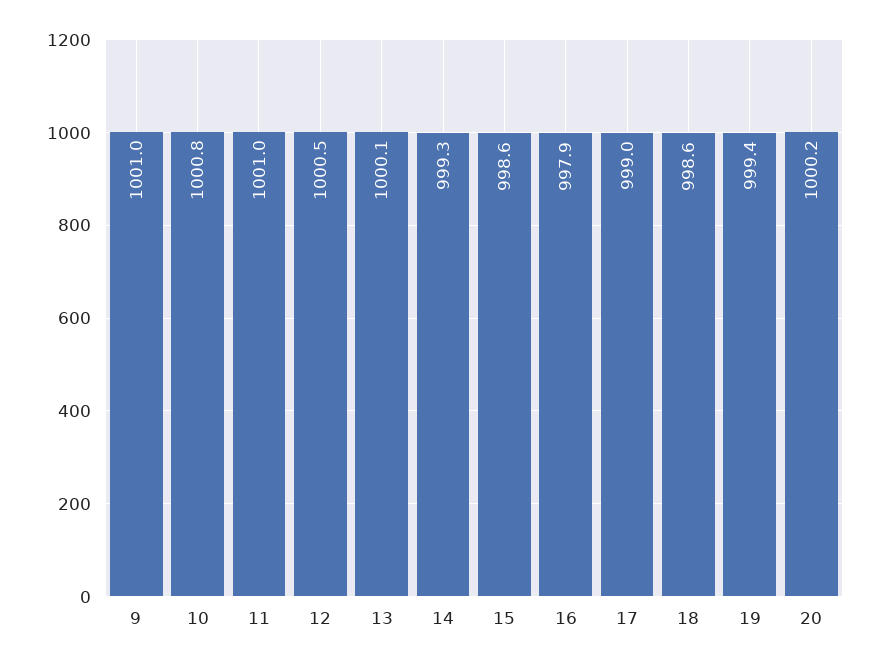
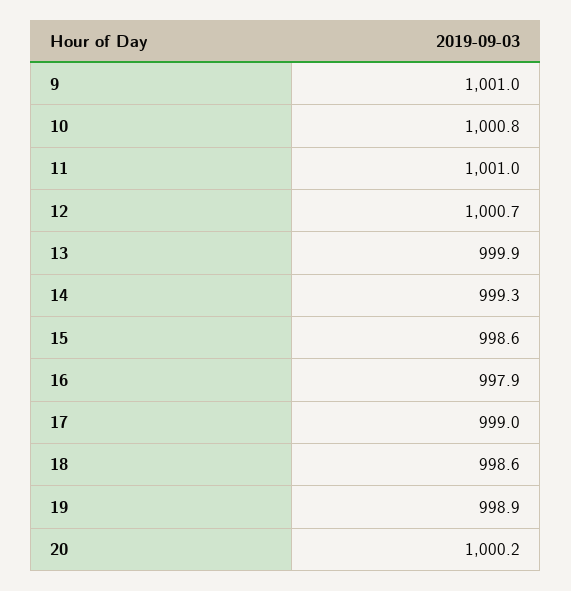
12: 1000.5 -> 1000.7
13: 1000.1 -> 999.9
19: 999.4 -> 998.9

